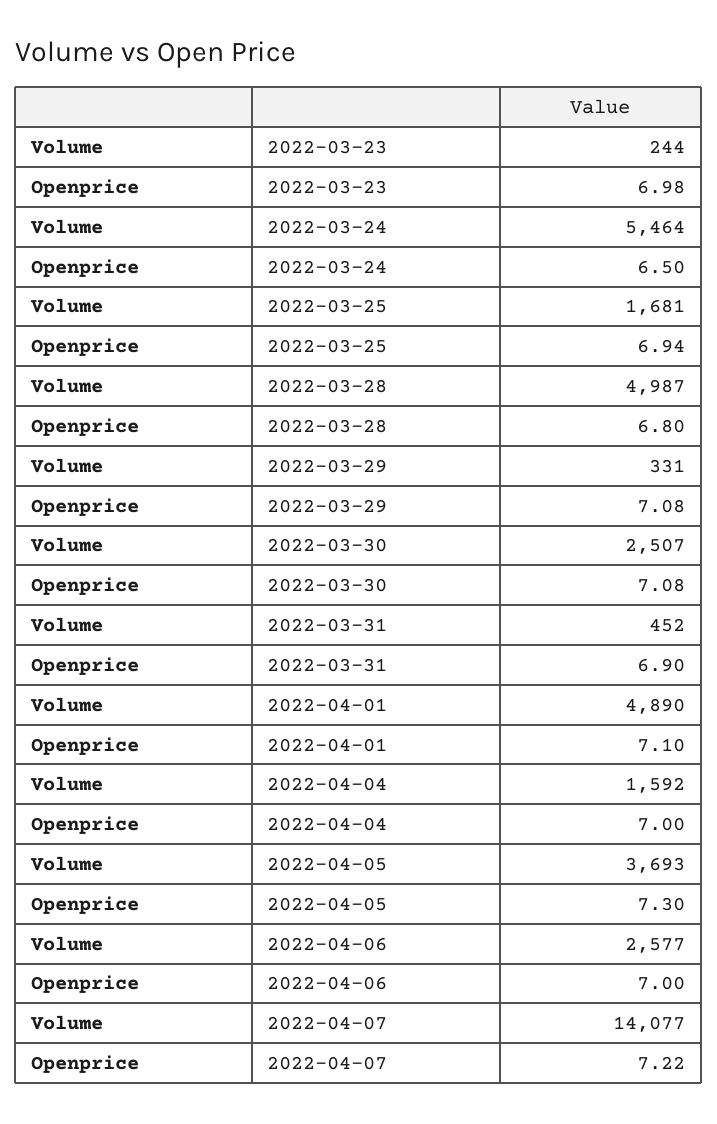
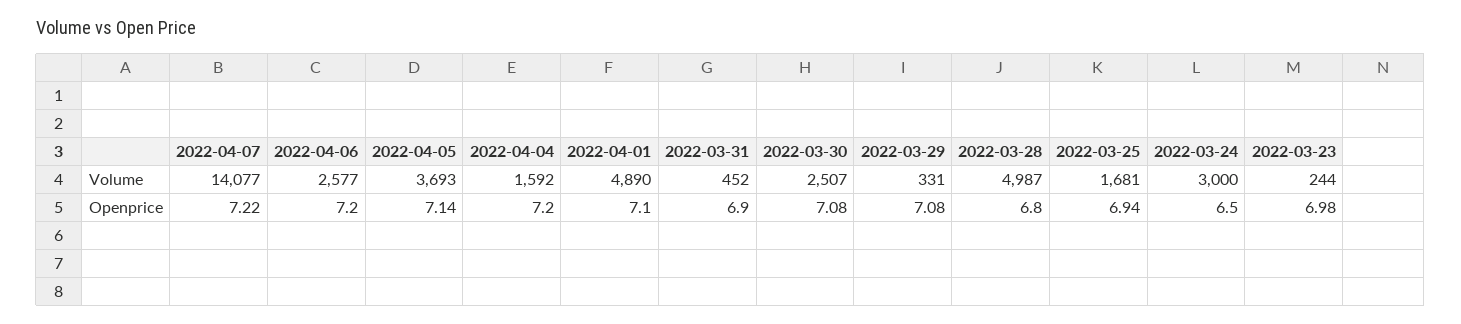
Volume, 2022-03-24: 5464 -> 3000
Openprice, 2022-04-04: 7 -> 7.2
Openprice, 2022-04-05: 7.3 -> 7.14
Openprice, 2022-04-06: 7 -> 7.2

